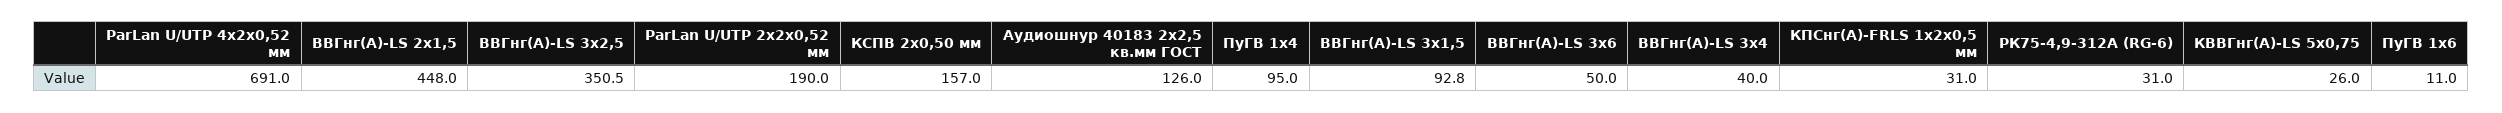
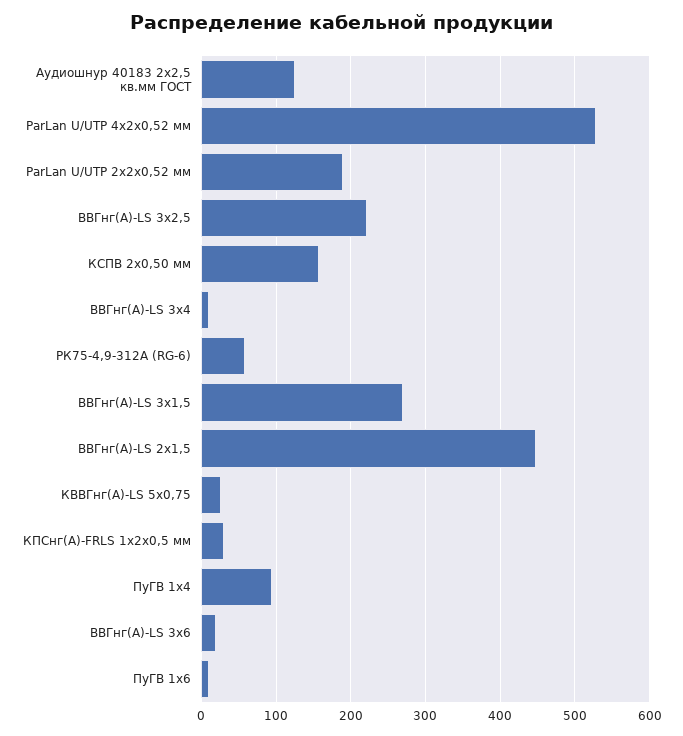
ParLan U/UTP 4х2х0,52 мм: 691 -> 530
ВВГнг(А)-LS 3x2,5: 350.5 -> 220
ВВГнг(А)-LS 3x1,5: 92.8 -> 270
ВВГнг(А)-LS 3x6: 50 -> 20
ВВГнг(А)-LS 3x4: 40 -> 10
РК75-4,9-312А (RG-6): 31 -> 60

